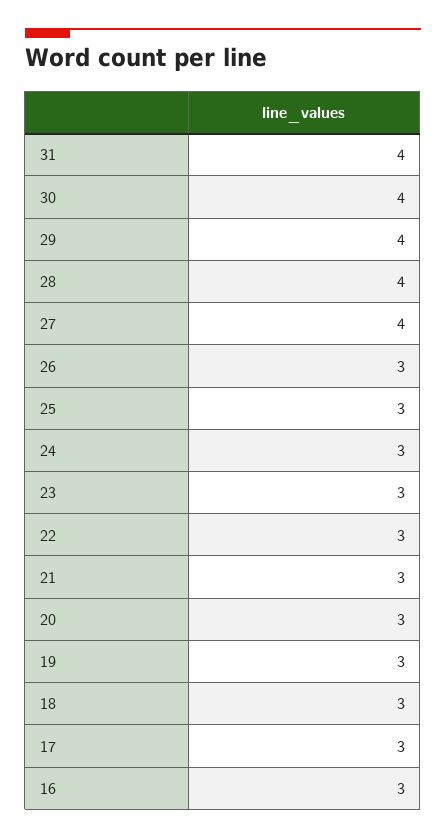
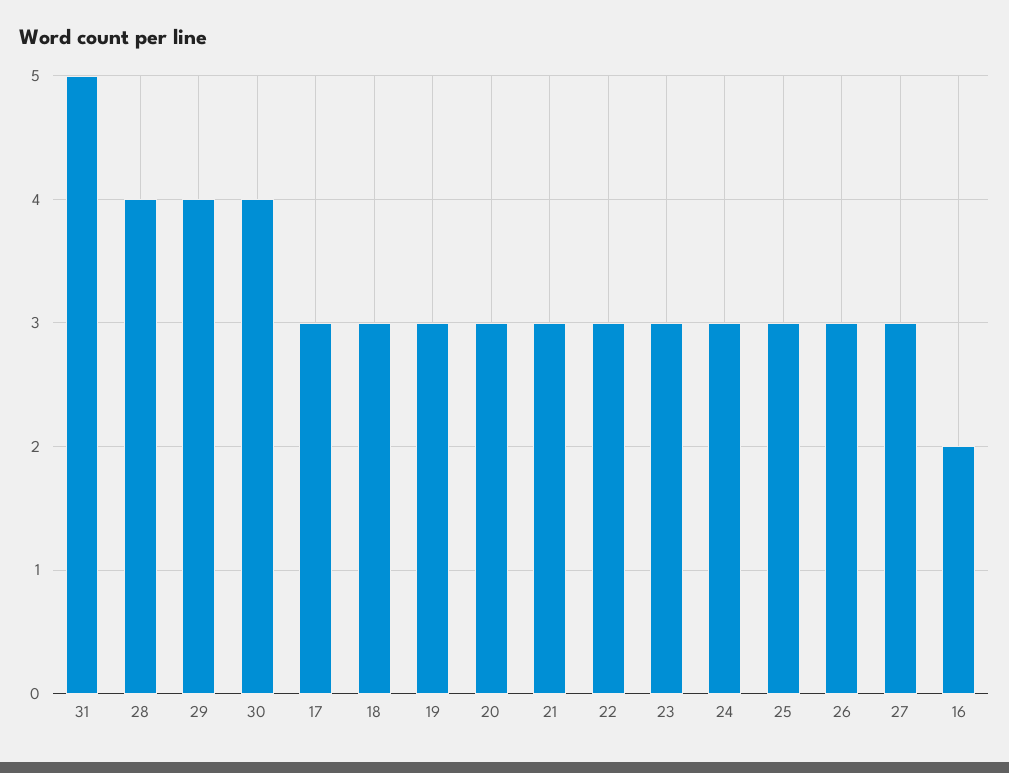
31: 4 -> 5
27: 4 -> 3
16: 3 -> 2

